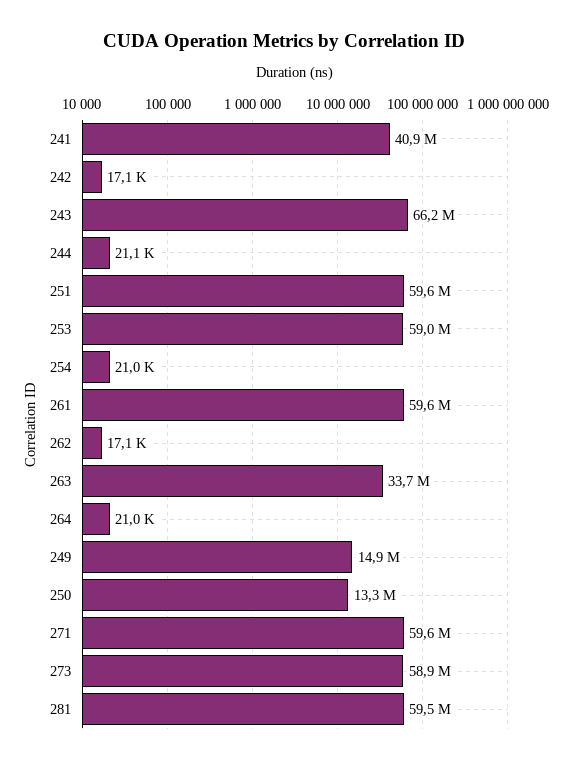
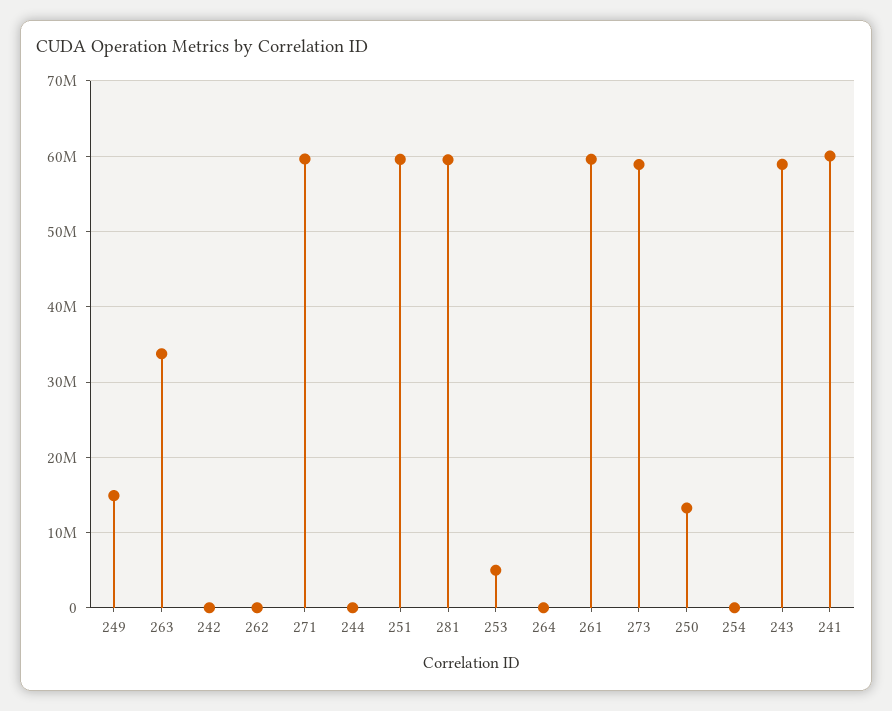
241: 40900000 -> 60000000
243: 66200000 -> 59000000
253: 59000000 -> 5000000

